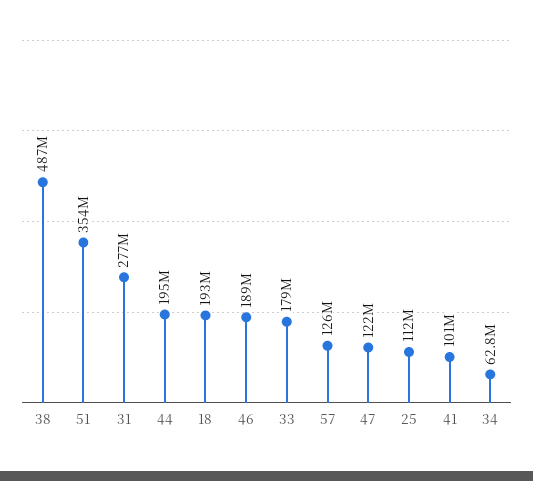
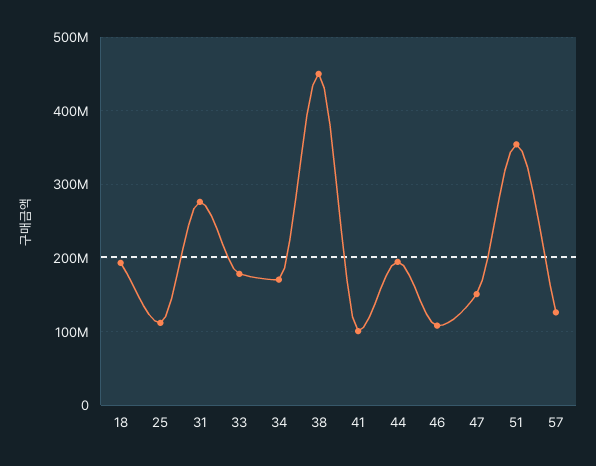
38: 487000000 -> 450000000
46: 189000000 -> 110000000
47: 122000000 -> 150000000
34: 62800000 -> 170000000

